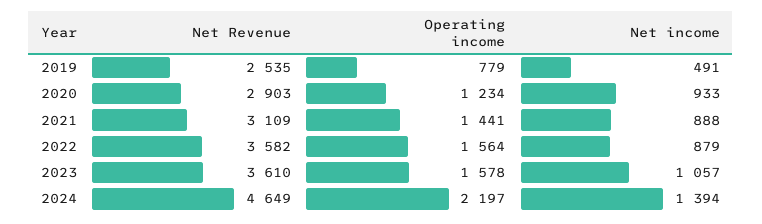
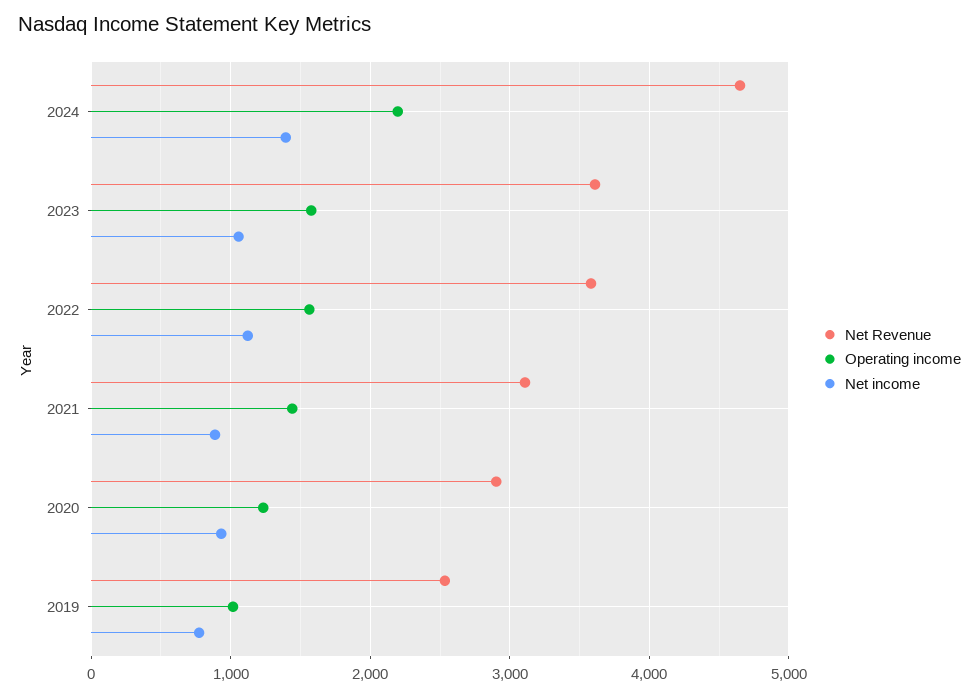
Operating income, 2019: 779 -> 1000
Net income, 2019: 491 -> 800
Net income, 2022: 879 -> 1100

